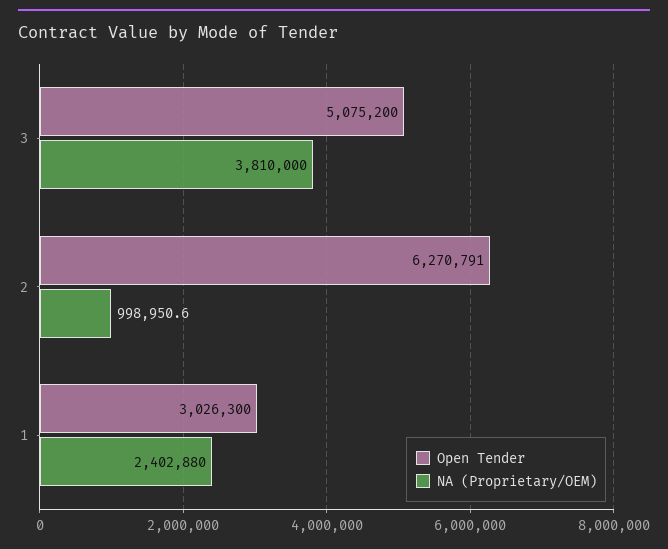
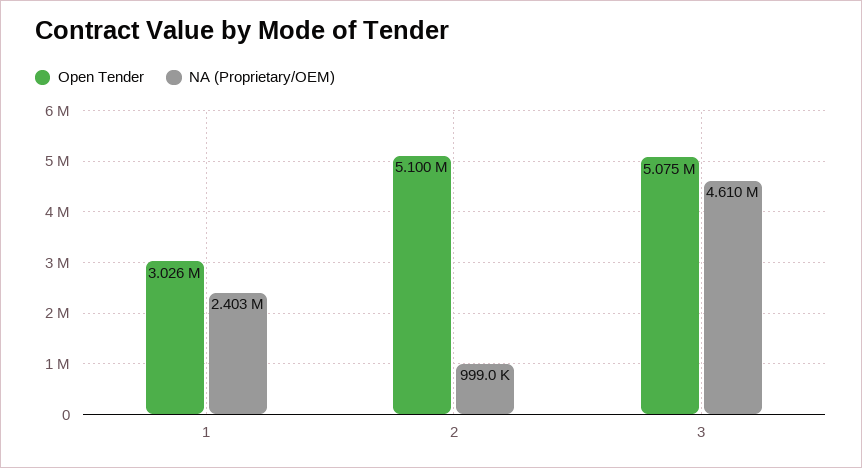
NA (Proprietary/OEM), 3: 3810000 -> 4610000
Open Tender, 2: 6270791 -> 5100000

